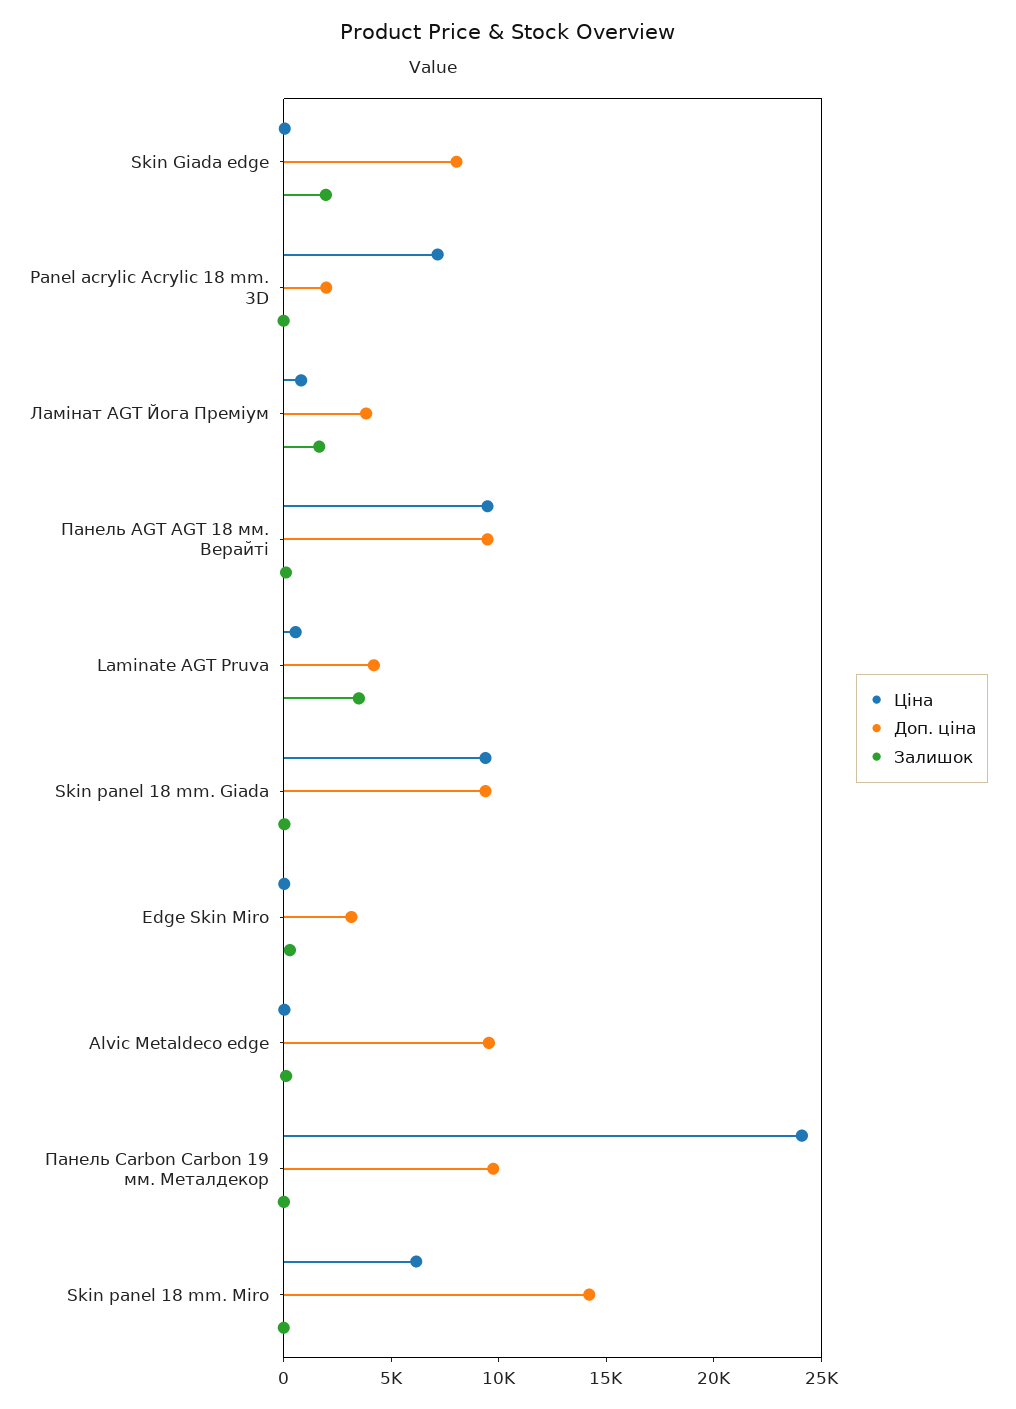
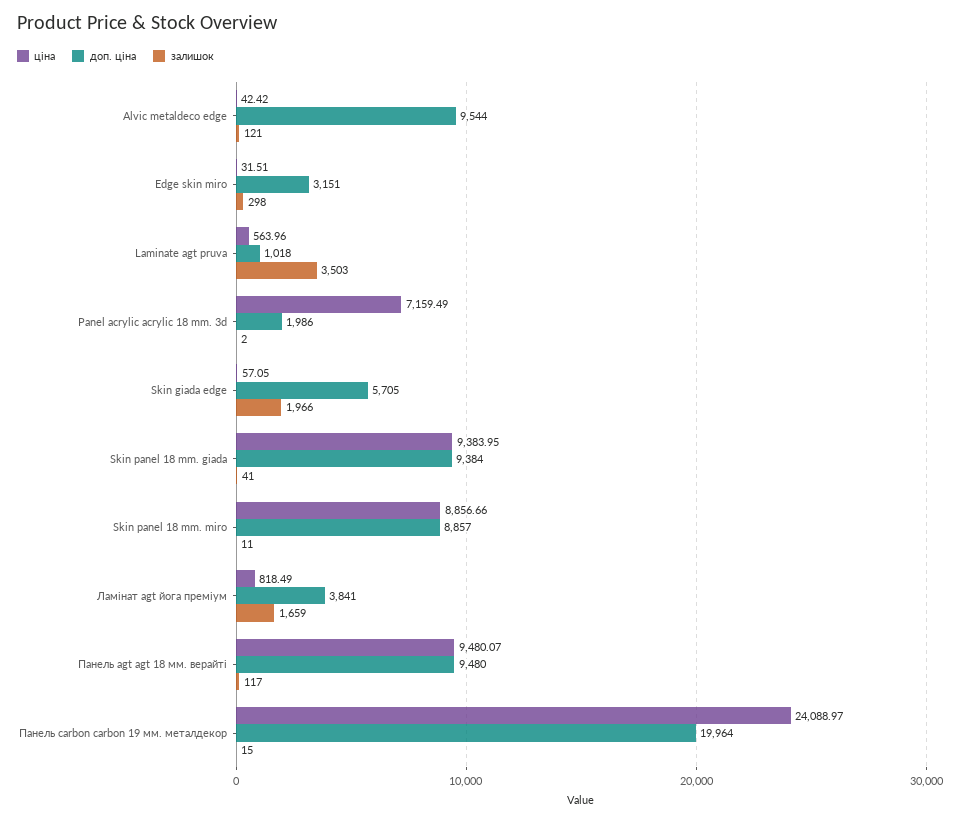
Доп. ціна, Skin Giada edge: 8000 -> 5705
Доп. ціна, Laminate AGT Pruva: 4000 -> 1018
Доп. ціна, Панель Carbon Carbon 19 мм. Металдекор: 10000 -> 19964
Ціна, Skin panel 18 mm. Miro: 6000 -> 8856.66
Доп. ціна, Skin panel 18 mm. Miro: 14000 -> 8857

